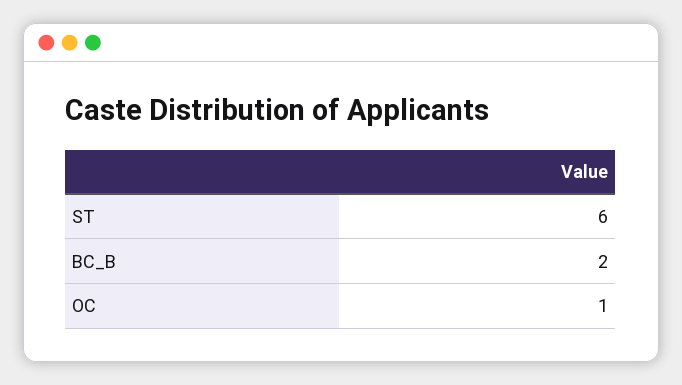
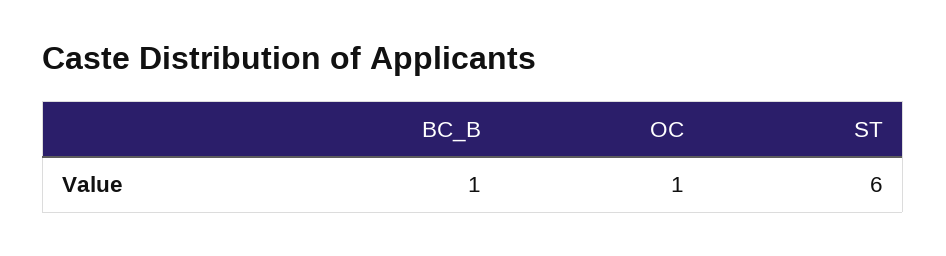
BC_B: 2 -> 1

